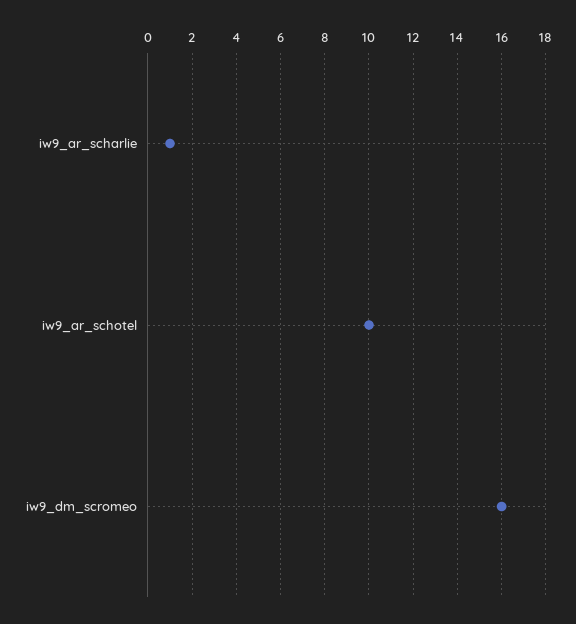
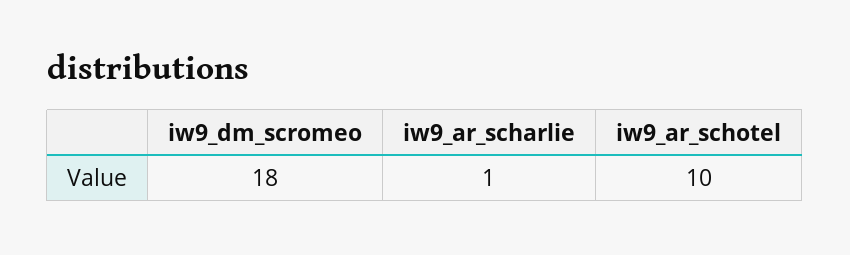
iw9_dm_scromeo: 16 -> 18

